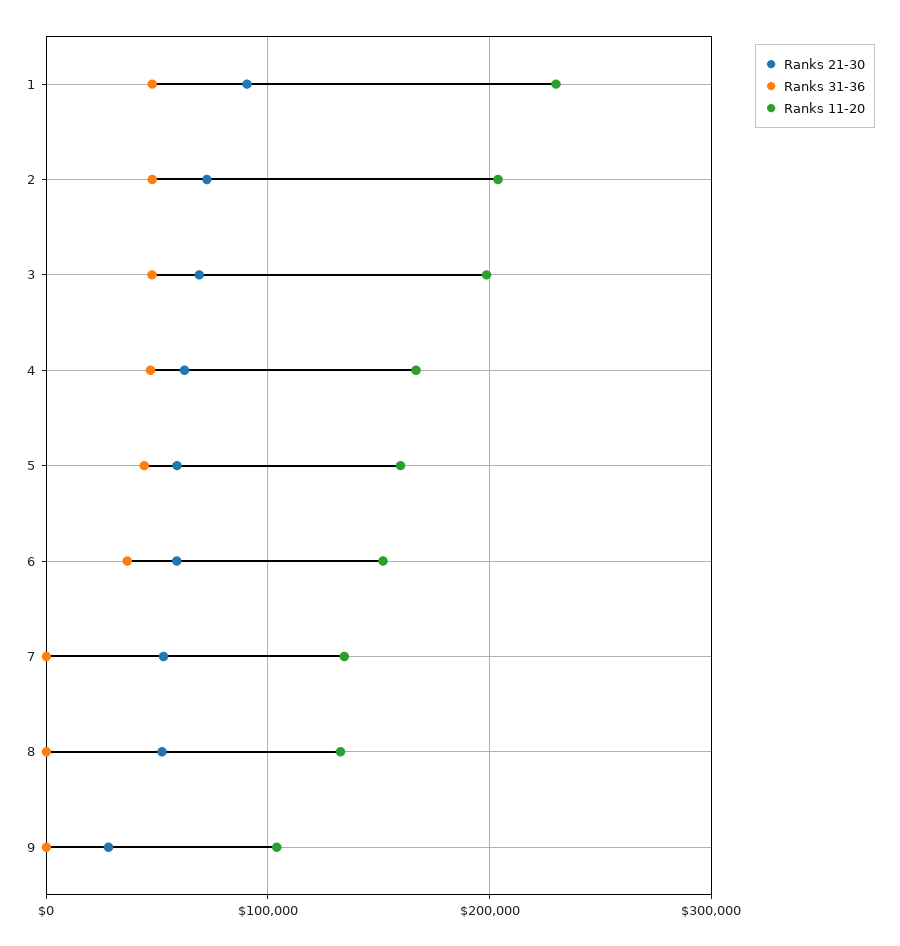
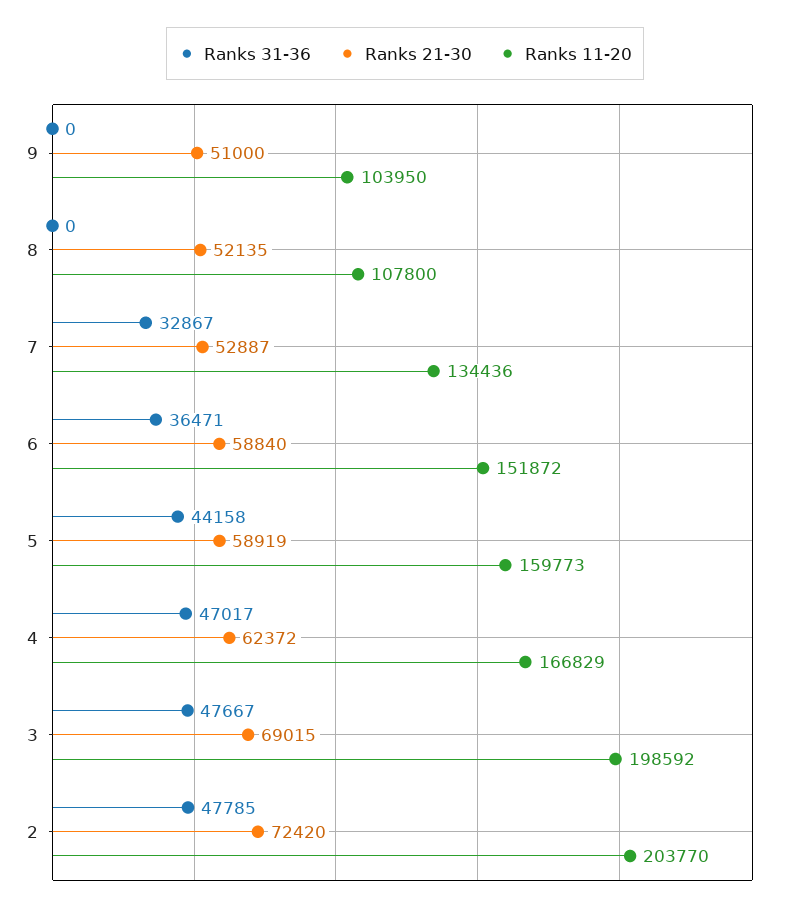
Ranks 21-30, 1: 90000 -> none
Ranks 31-36, 1: 50000 -> none
Ranks 11-20, 1: 230000 -> none
Ranks 31-36, 7: 0 -> 32867
Ranks 11-20, 8: 130000 -> 107800
Ranks 21-30, 9: 30000 -> 51000

